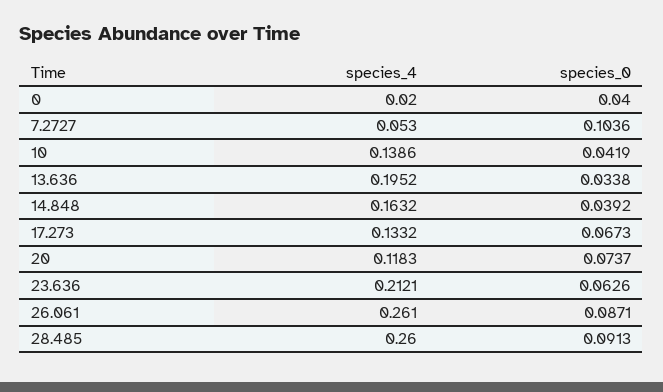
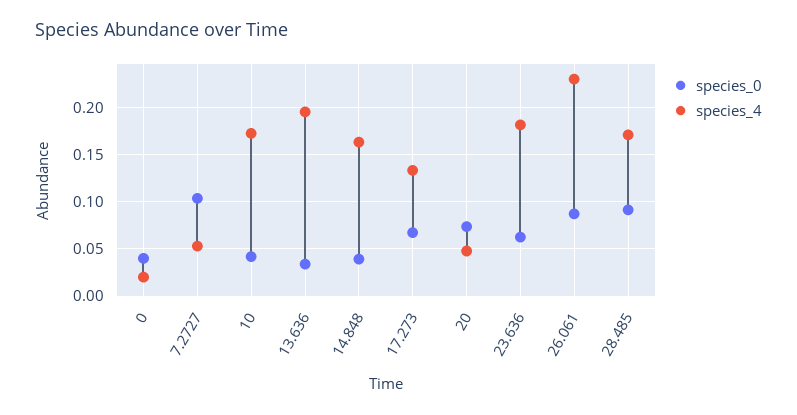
species_4, 10: 0.1386 -> 0.17
species_4, 20: 0.1183 -> 0.05
species_4, 23.636: 0.2121 -> 0.18
species_4, 26.061: 0.261 -> 0.23
species_4, 28.485: 0.26 -> 0.17

